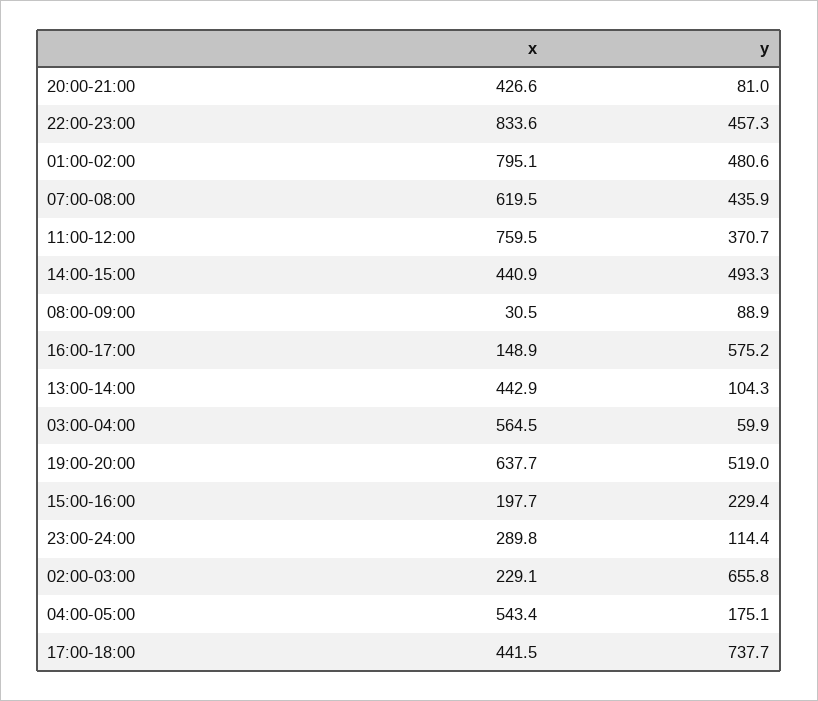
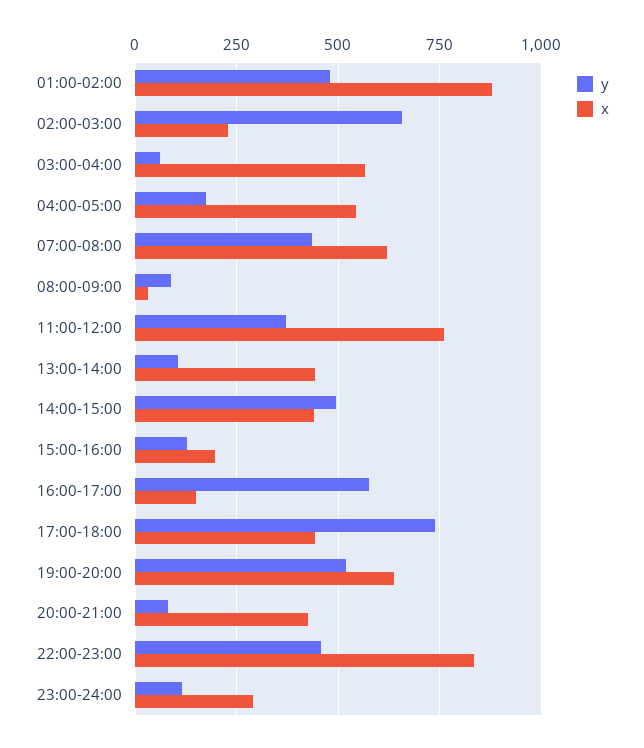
x, 01:00-02:00: 795.1 -> 875
y, 15:00-16:00: 229.4 -> 125

